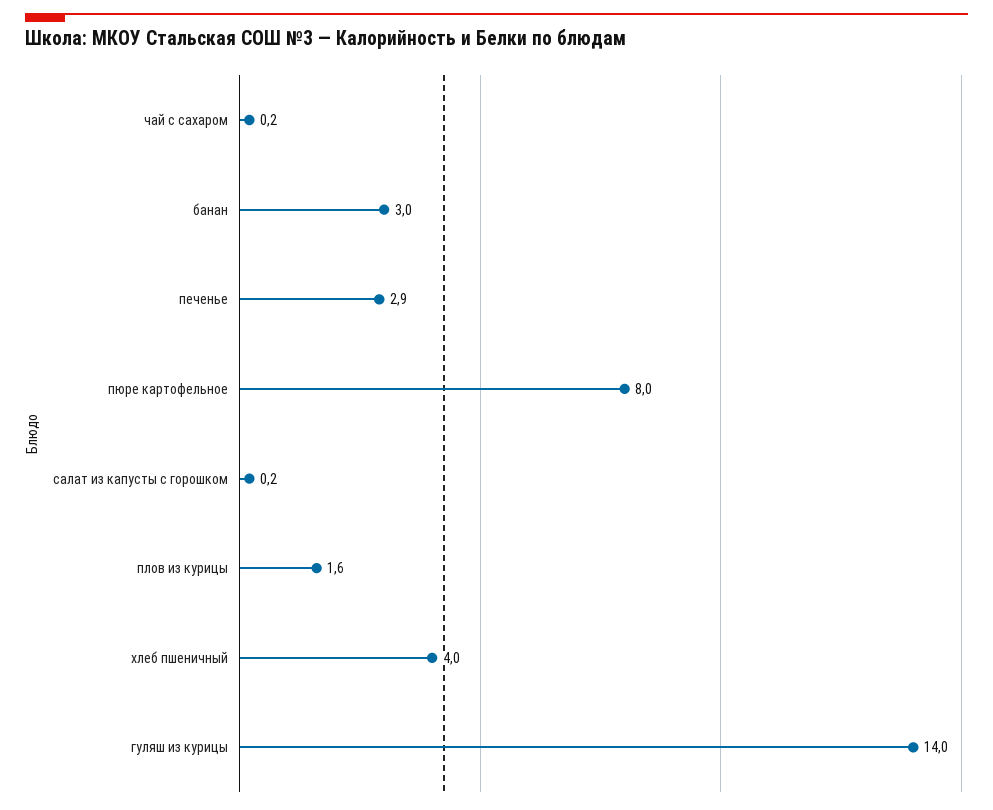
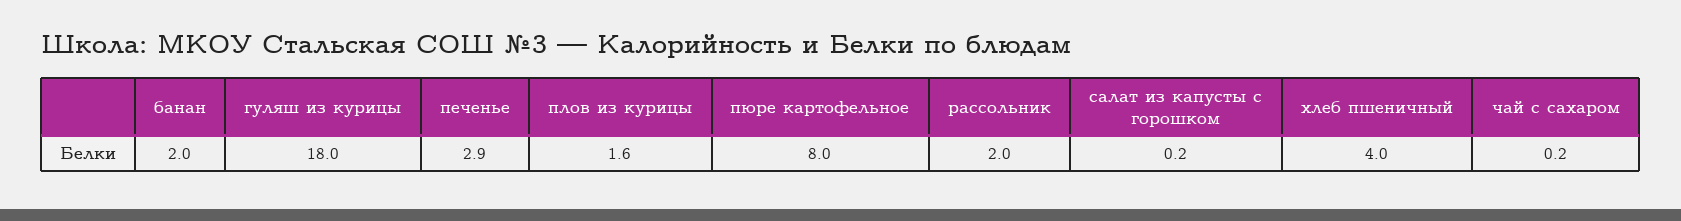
банан: 3 -> 2
гуляш из курицы: 14 -> 18
рассольник: none -> 2

